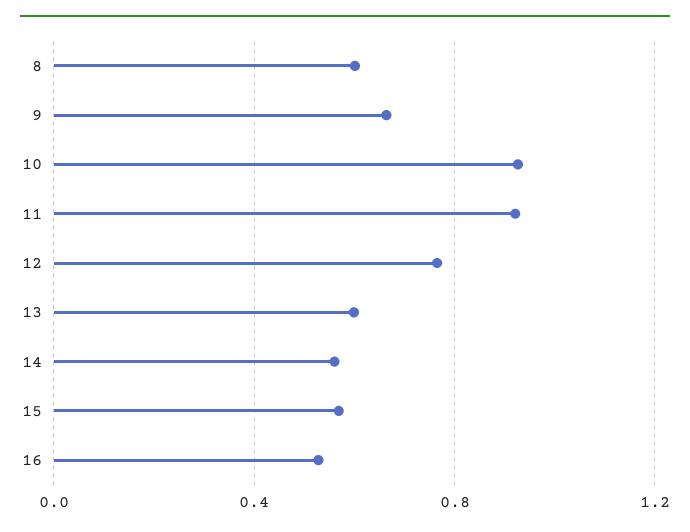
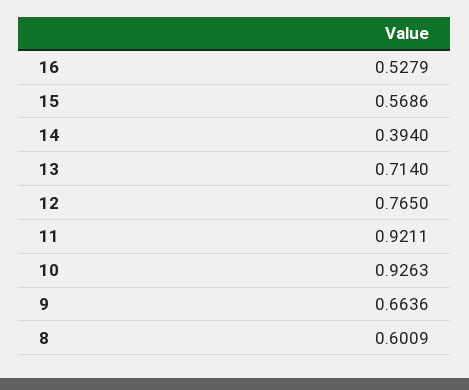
13: 0.6 -> 0.714
14: 0.55 -> 0.394

